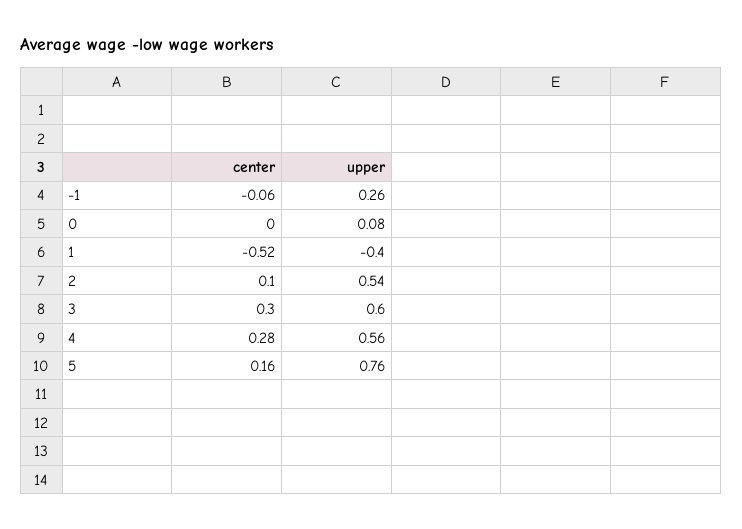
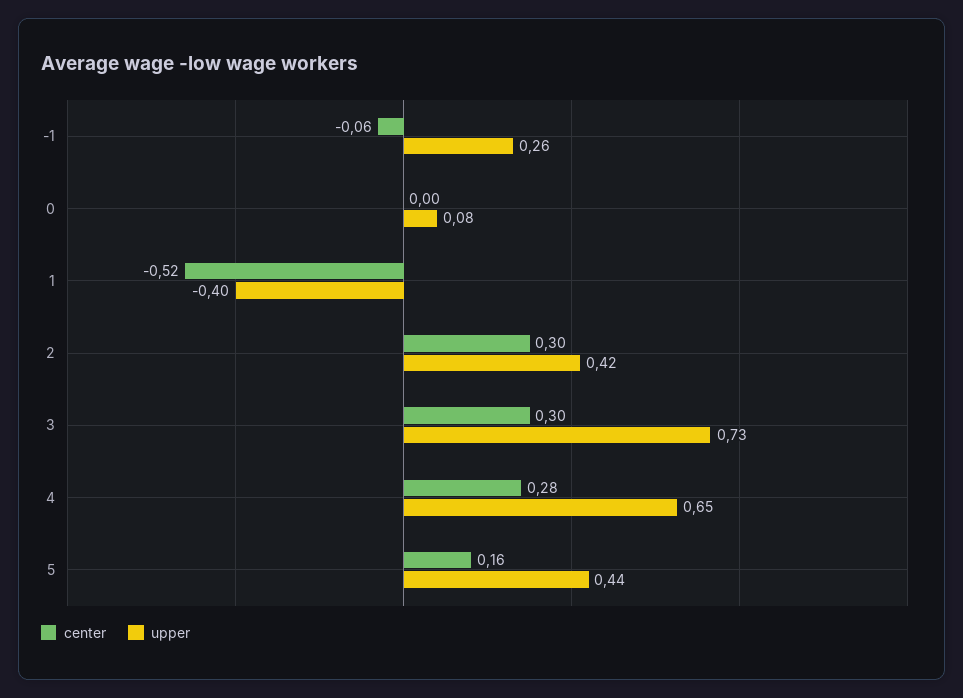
center, 2: 0.1 -> 0.3
upper, 2: 0.54 -> 0.42
upper, 3: 0.6 -> 0.73
upper, 4: 0.56 -> 0.65
upper, 5: 0.76 -> 0.44

